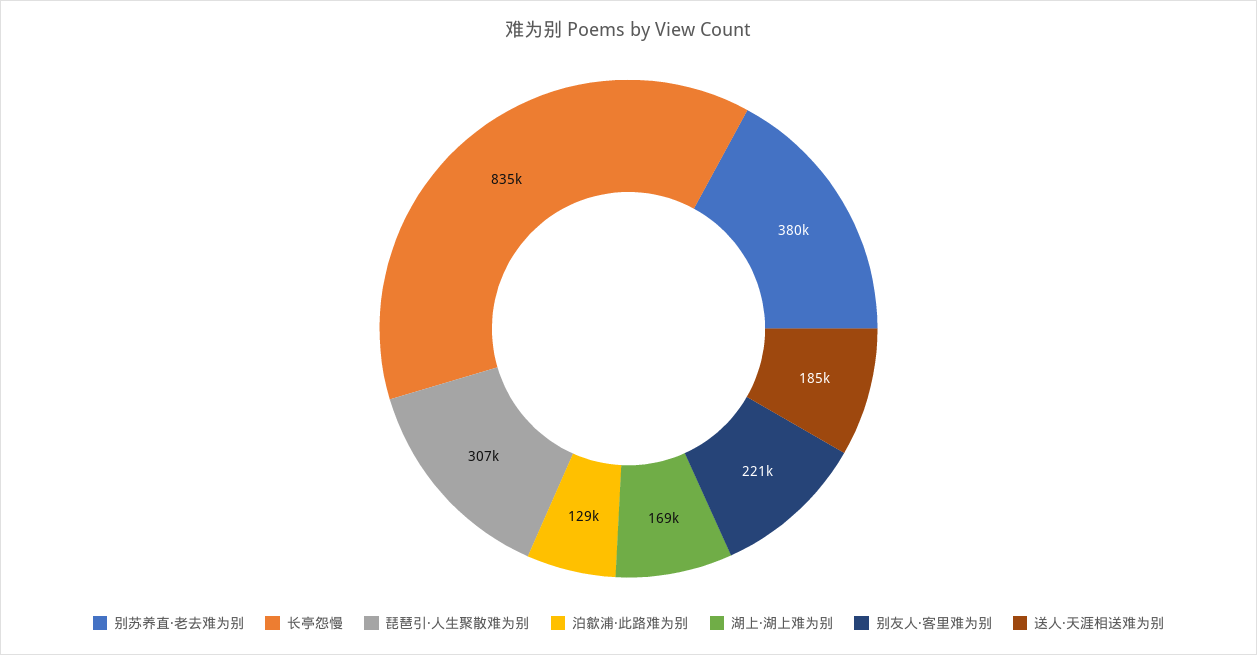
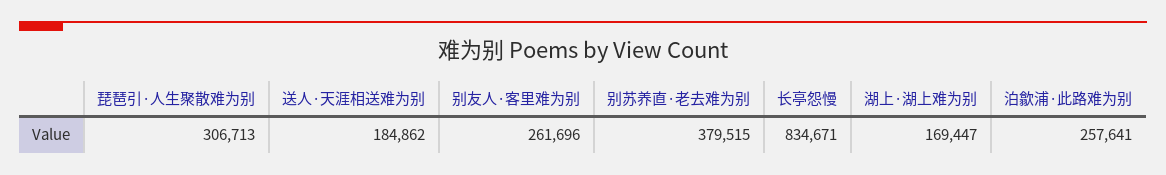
泊歙浦·此路难为别: 129000 -> 257641
别友人·客里难为别: 221000 -> 261696

